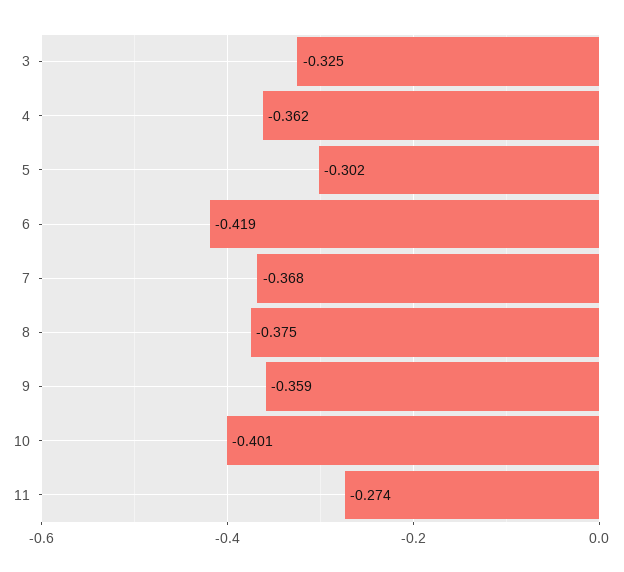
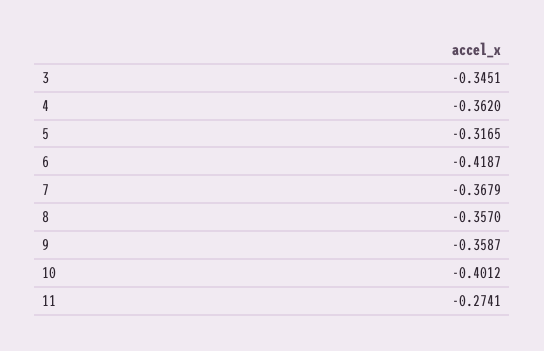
3: -0.325 -> -0.3451
5: -0.302 -> -0.3165
8: -0.375 -> -0.357

